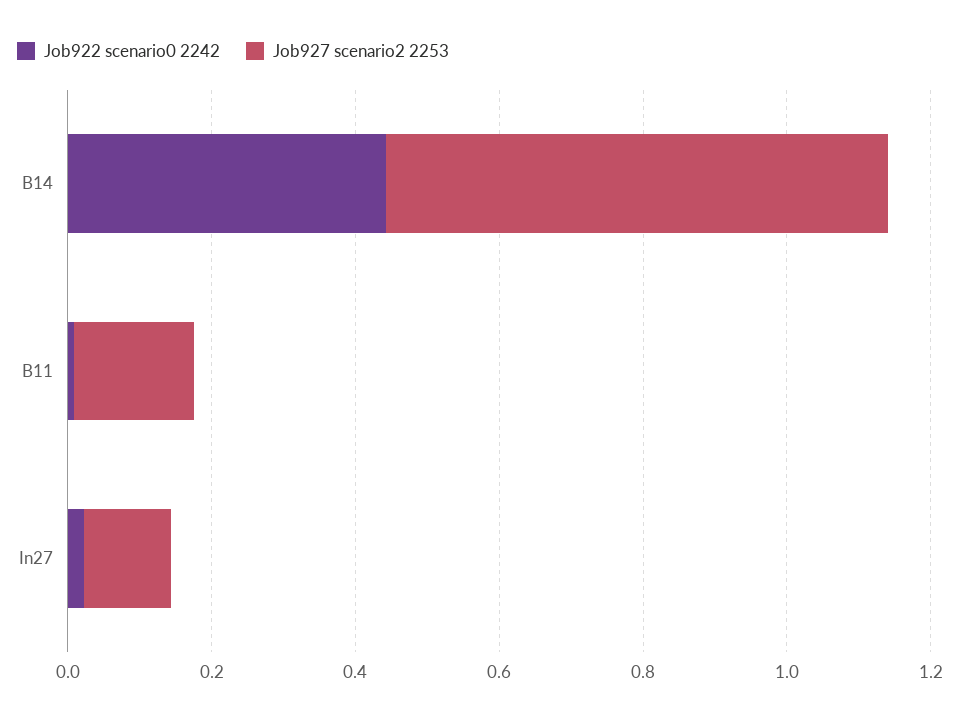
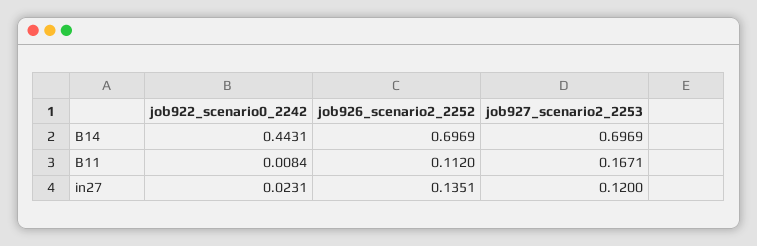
job926_scenario2_2252, B14: none -> 0.6969
job926_scenario2_2252, B11: none -> 0.112
job926_scenario2_2252, In27: none -> 0.1351

